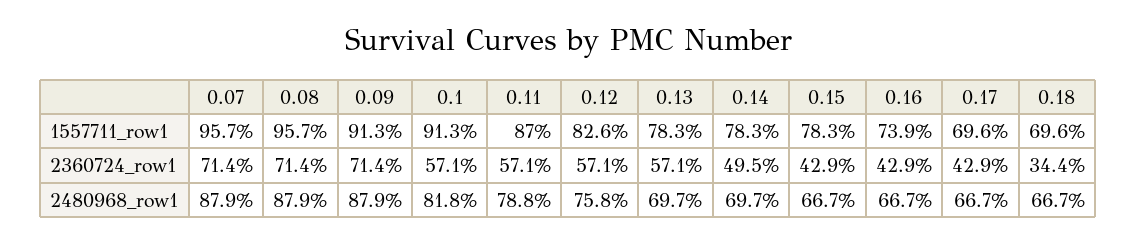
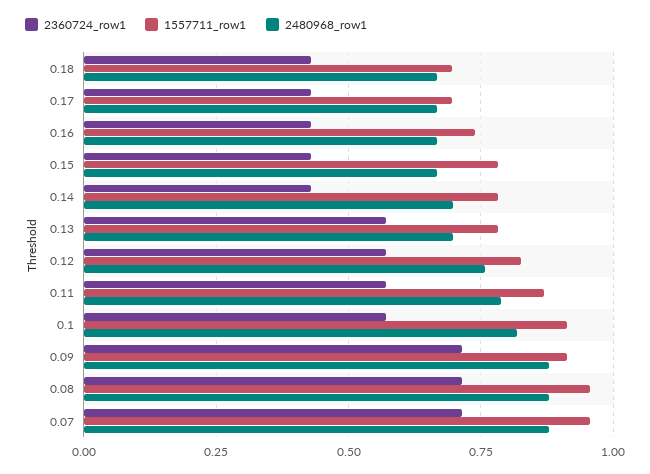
2360724_row1, 0.14: 0.495 -> 0.425
2360724_row1, 0.18: 0.344 -> 0.425

